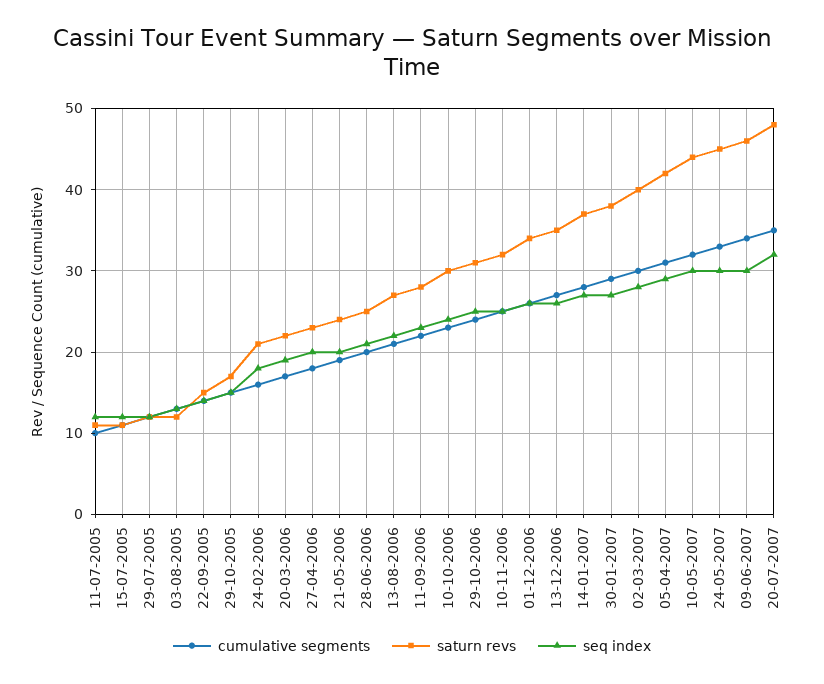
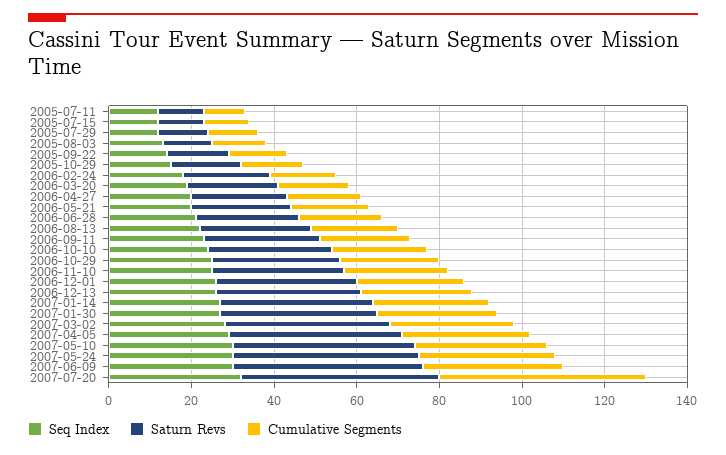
cumulative segments, 20-07-2007: 35 -> 50

